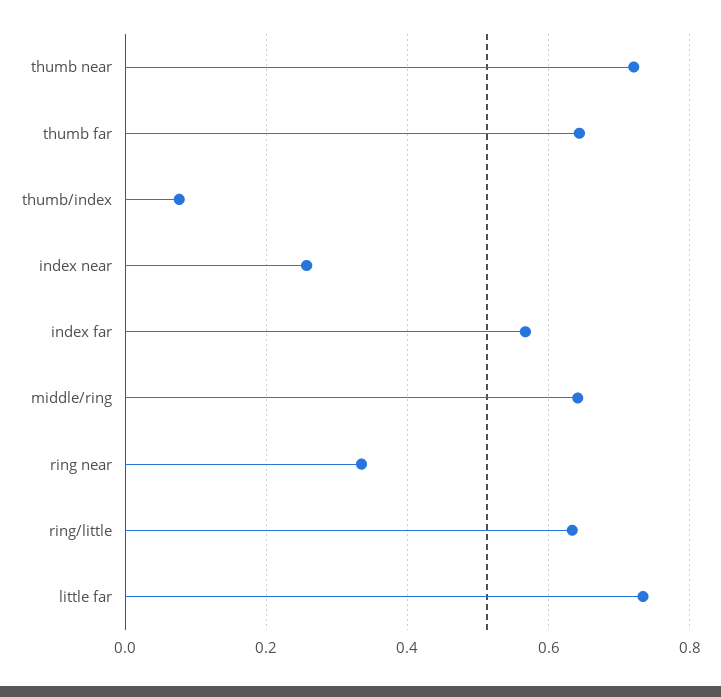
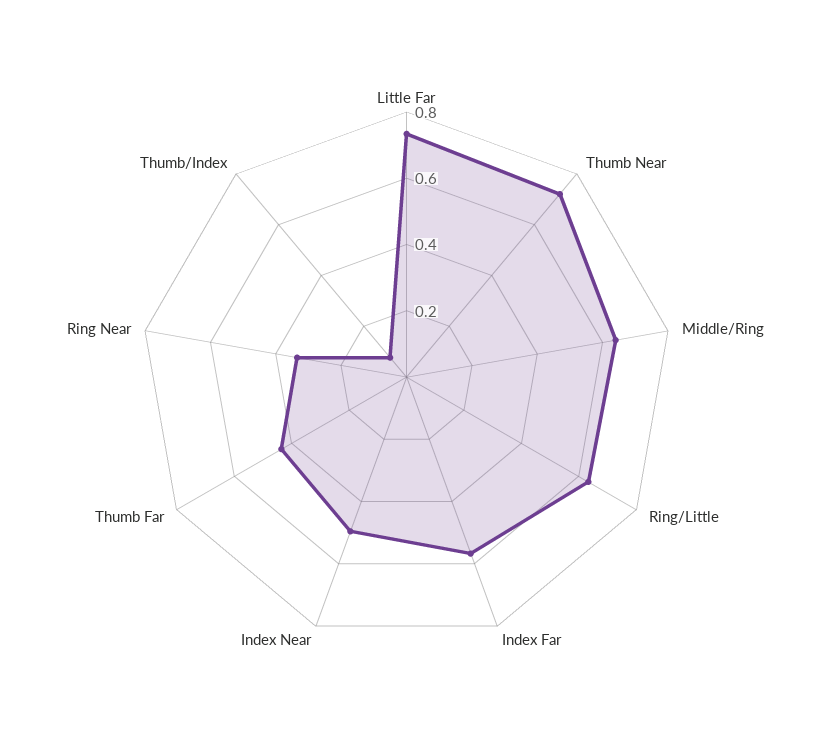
thumb far: 0.64 -> 0.45
index near: 0.26 -> 0.5

